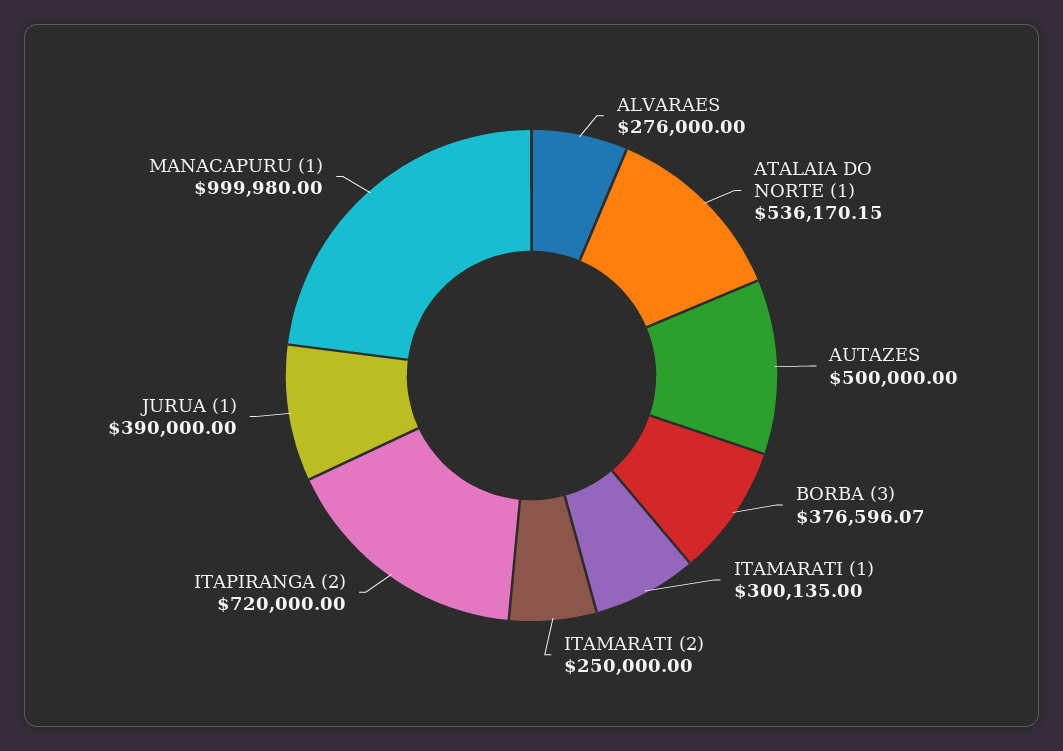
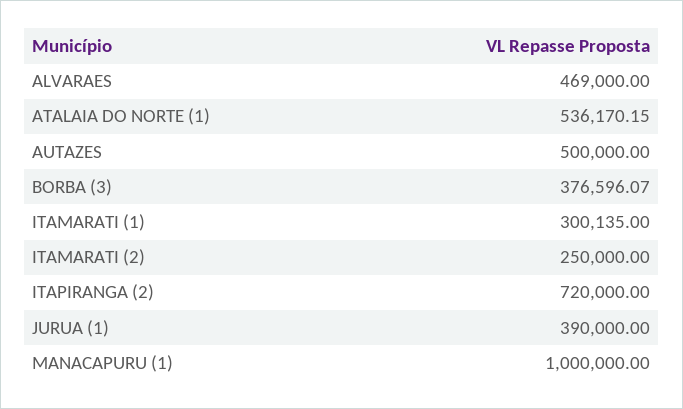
ALVARAES: 276000 -> 469000
MANACAPURU (1): 999980 -> 1000000

